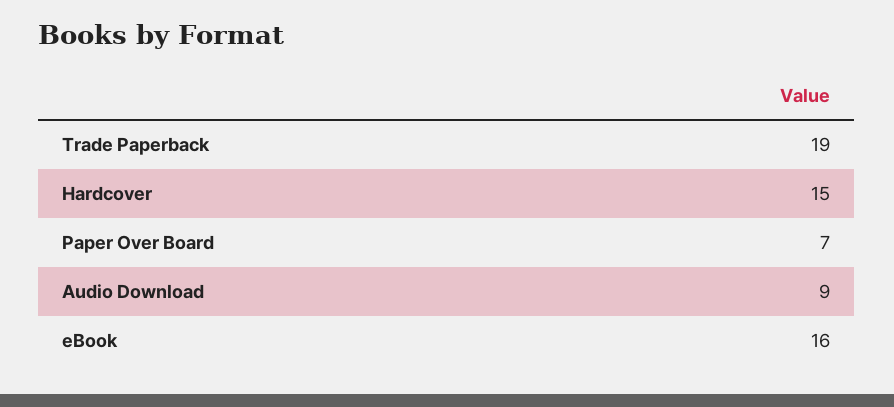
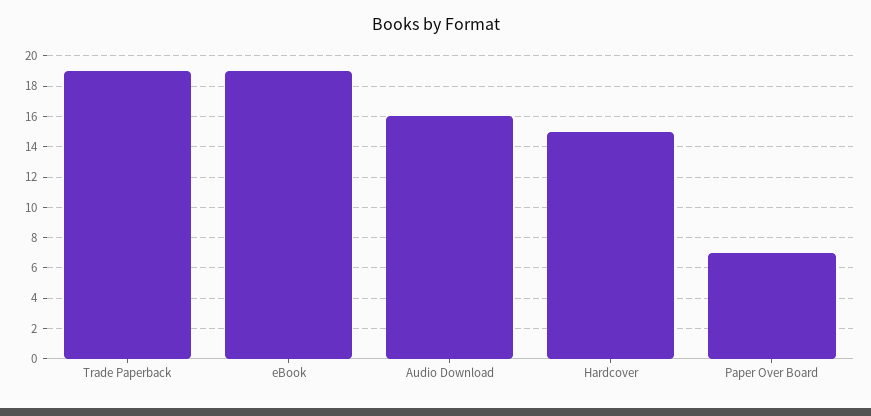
Audio Download: 9 -> 16
eBook: 16 -> 19

